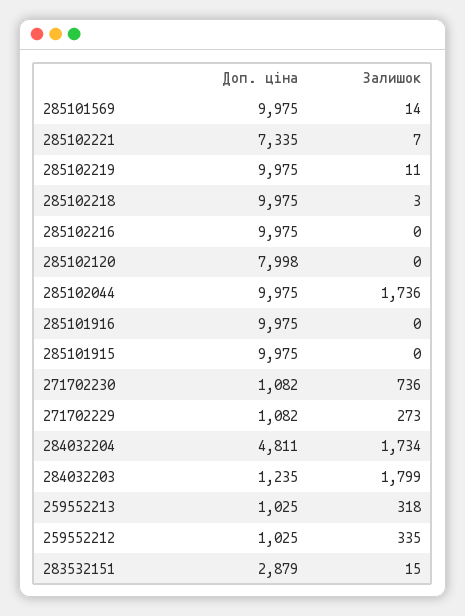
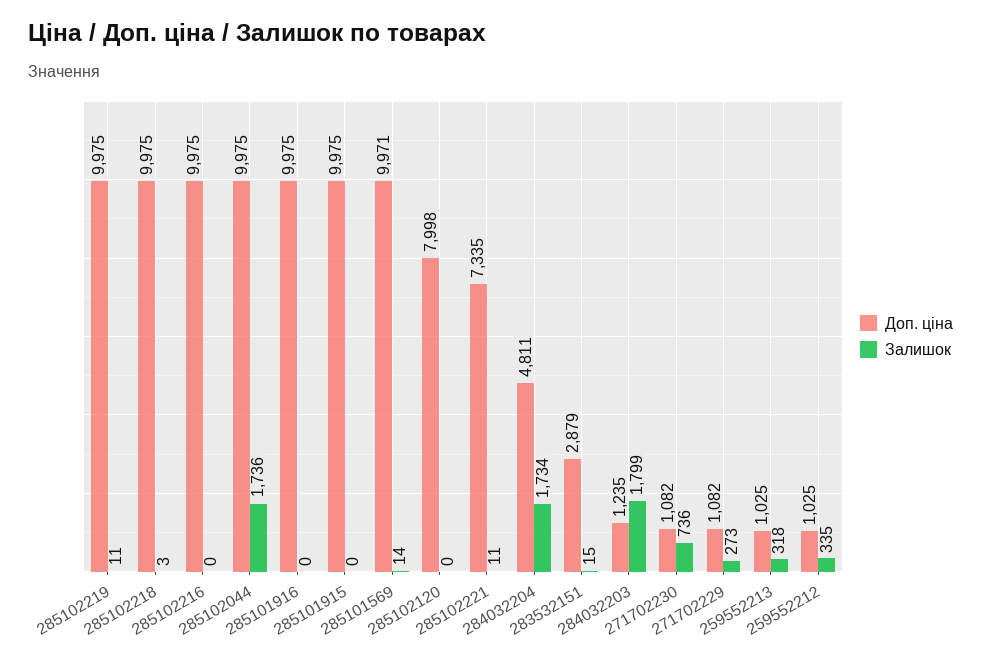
Доп. ціна, 285101569: 9975 -> 9971
Залишок, 285102221: 7 -> 11

